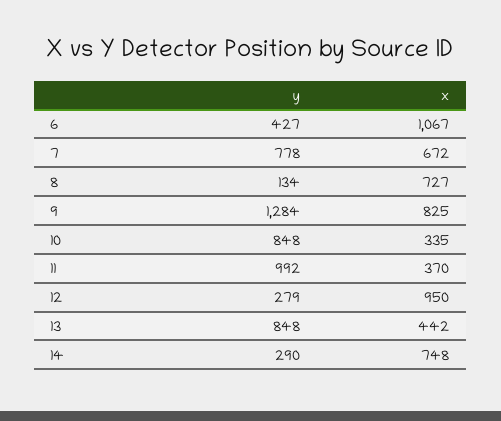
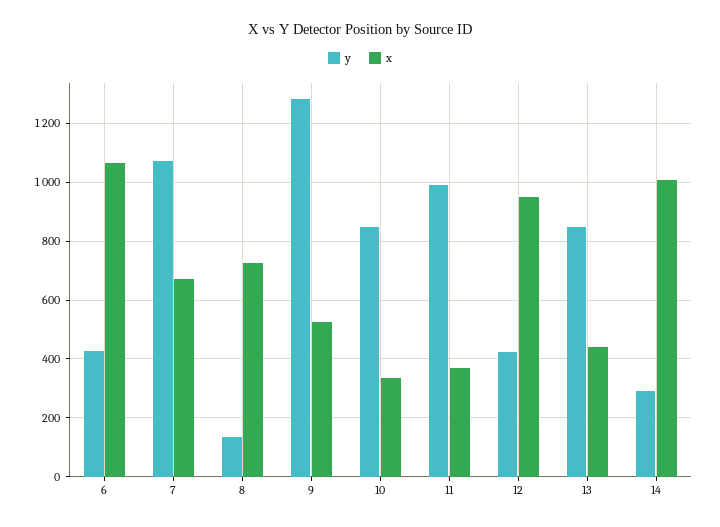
y, 7: 778 -> 1075
x, 9: 825 -> 525
y, 12: 279 -> 425
x, 14: 748 -> 1000

